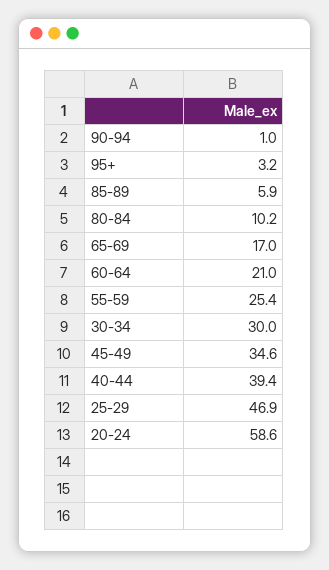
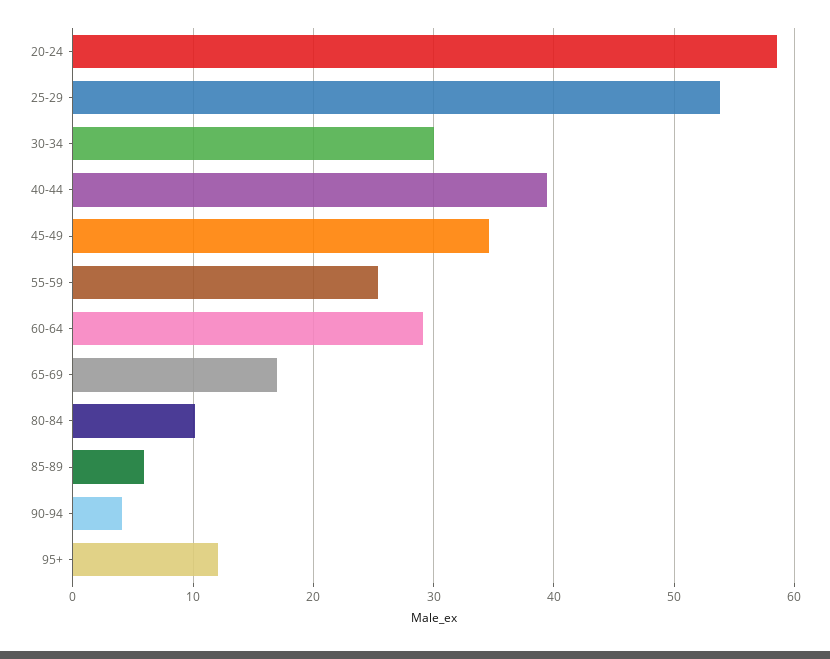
90-94: 1 -> 4
95+: 3.2 -> 12
60-64: 21 -> 29
25-29: 46.9 -> 54

